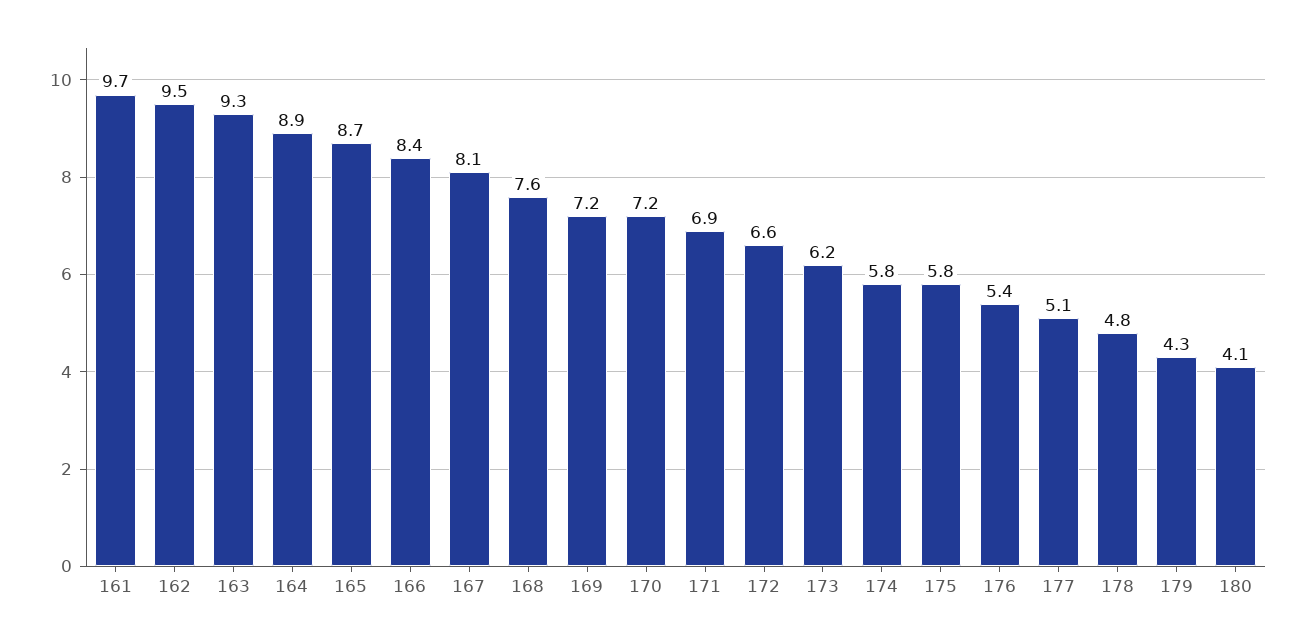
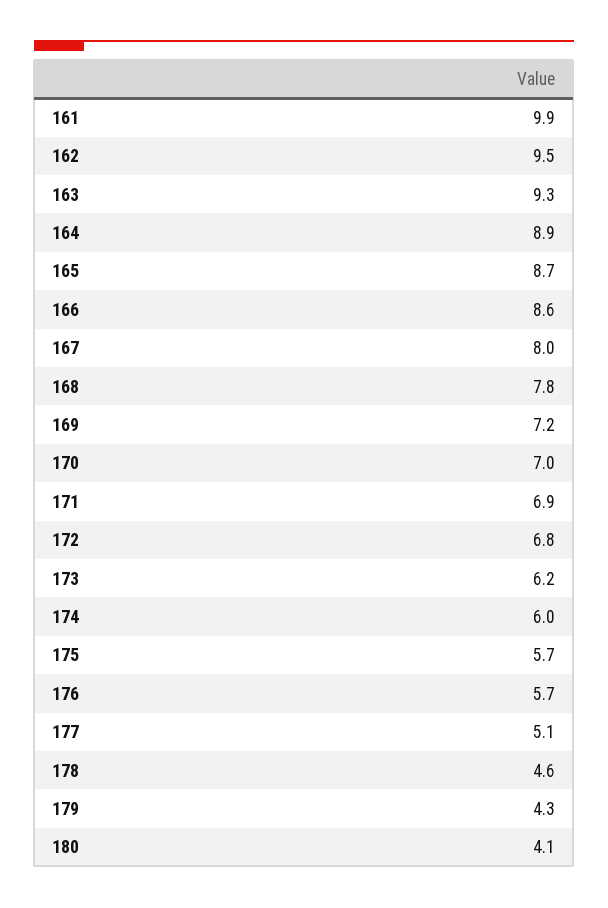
161: 9.7 -> 9.9
166: 8.4 -> 8.6
167: 8.1 -> 8
168: 7.6 -> 7.8
170: 7.2 -> 7
172: 6.6 -> 6.8
174: 5.8 -> 6
175: 5.8 -> 5.7
176: 5.4 -> 5.7
178: 4.8 -> 4.6

